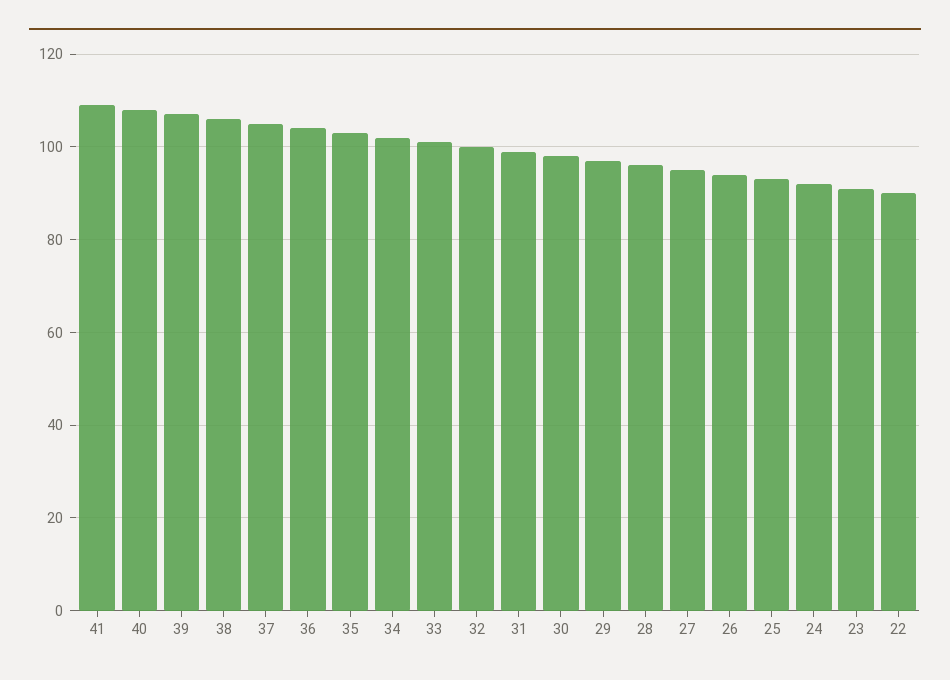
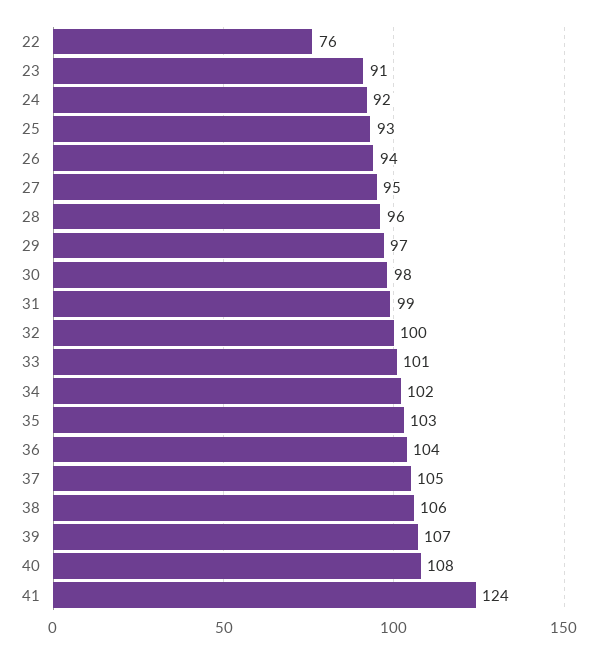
41: 110 -> 124
22: 90 -> 76

